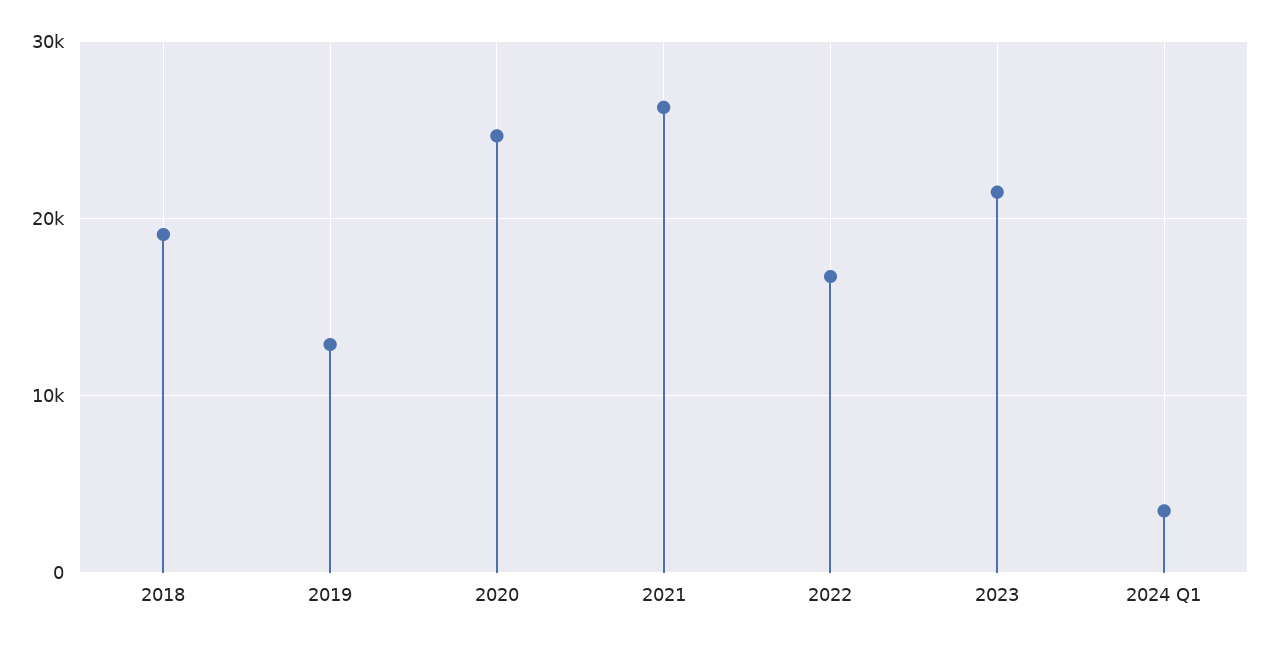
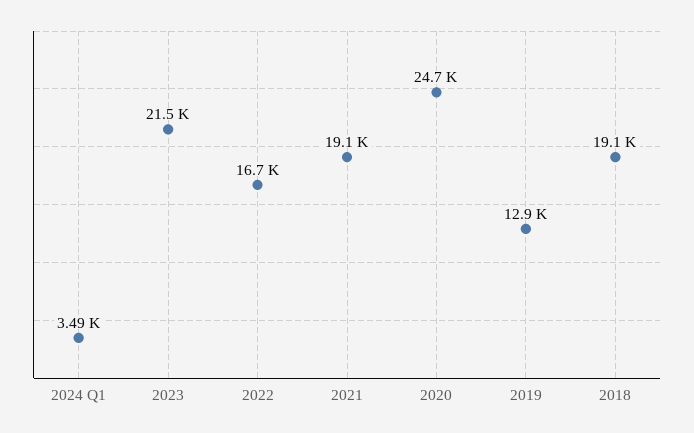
2021: 26000 -> 19100

